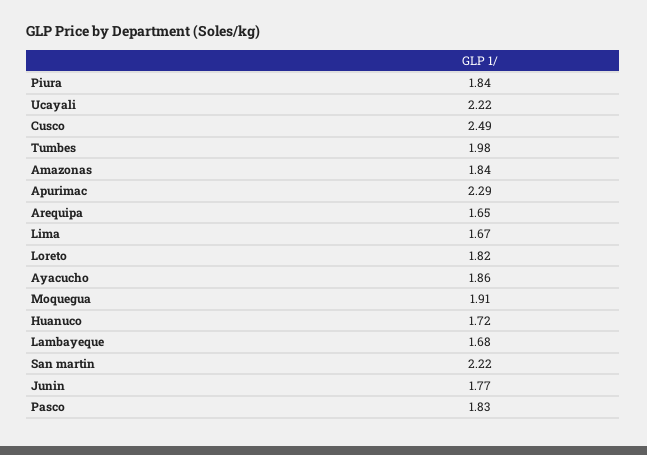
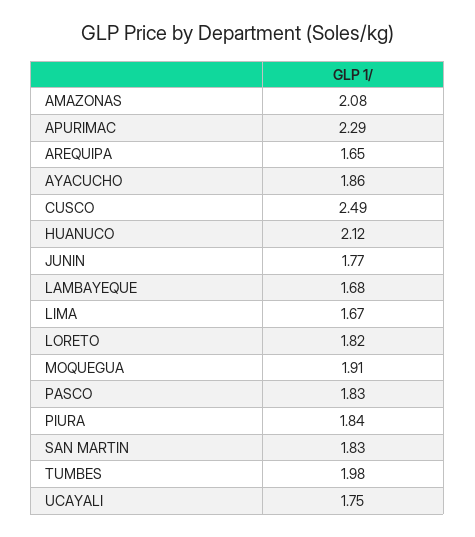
Ucayali: 2.22 -> 1.75
Amazonas: 1.84 -> 2.08
Huanuco: 1.72 -> 2.12
San martin: 2.22 -> 1.83

